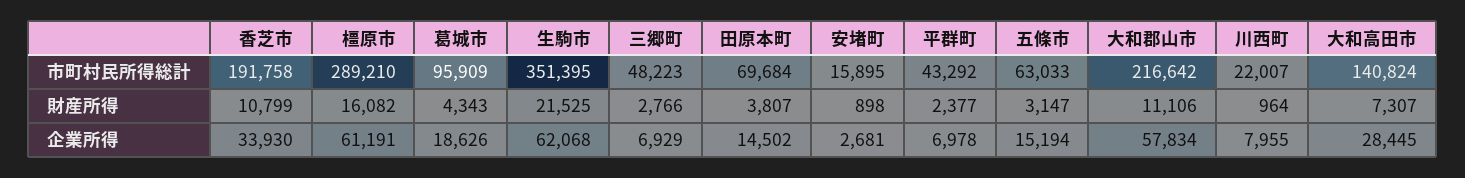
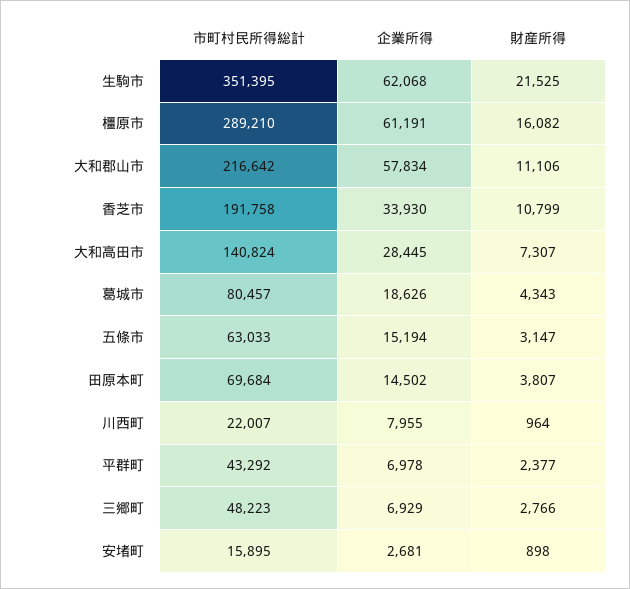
葛城市, 市町村民所得総計: 95909 -> 80457

